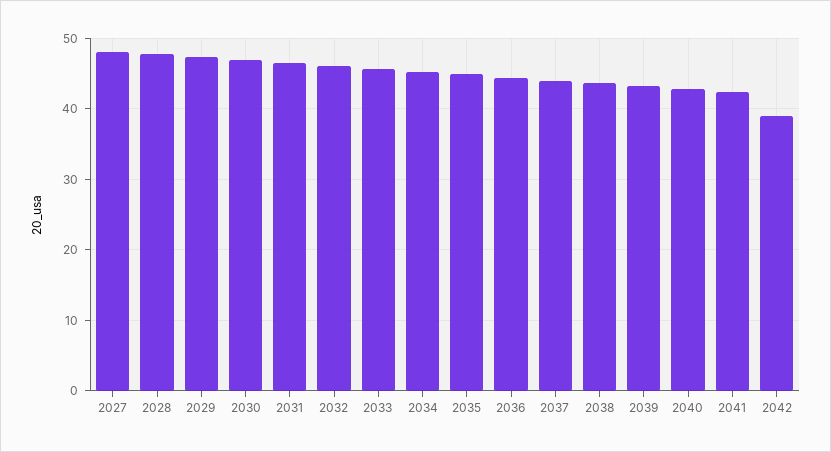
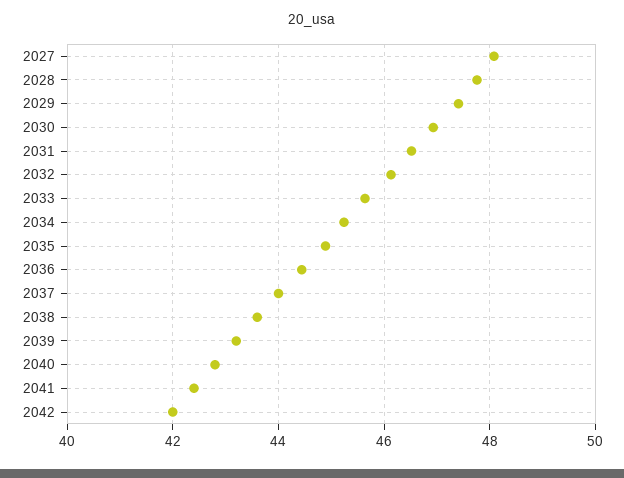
2042: 39 -> 42

